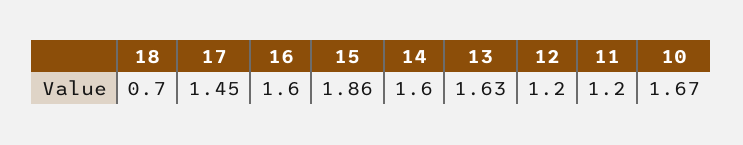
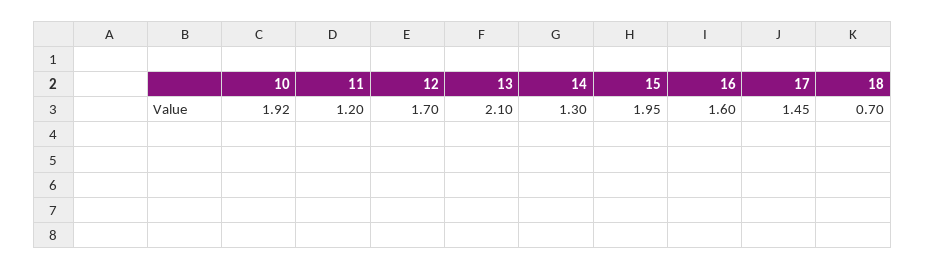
15: 1.86 -> 1.95
14: 1.6 -> 1.3
13: 1.63 -> 2.1
12: 1.2 -> 1.7
10: 1.67 -> 1.92

